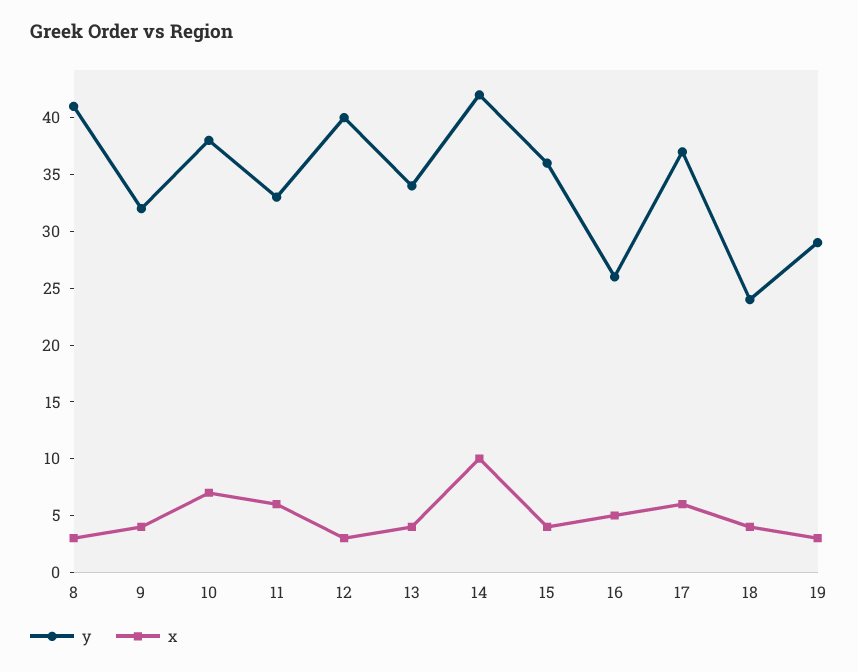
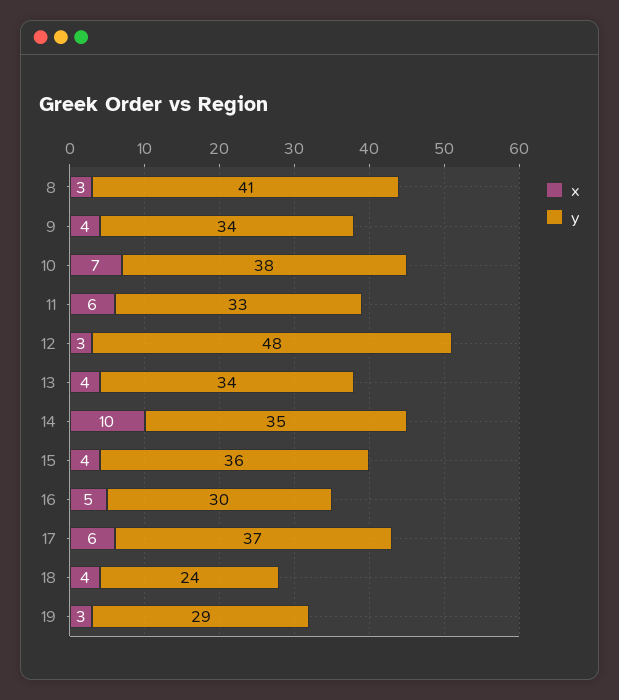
y, 9: 32 -> 34
y, 12: 40 -> 48
y, 14: 42 -> 35
y, 16: 26 -> 30

